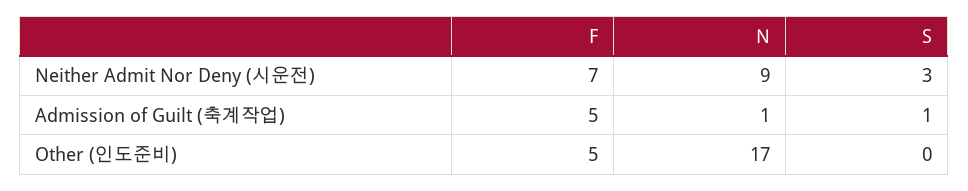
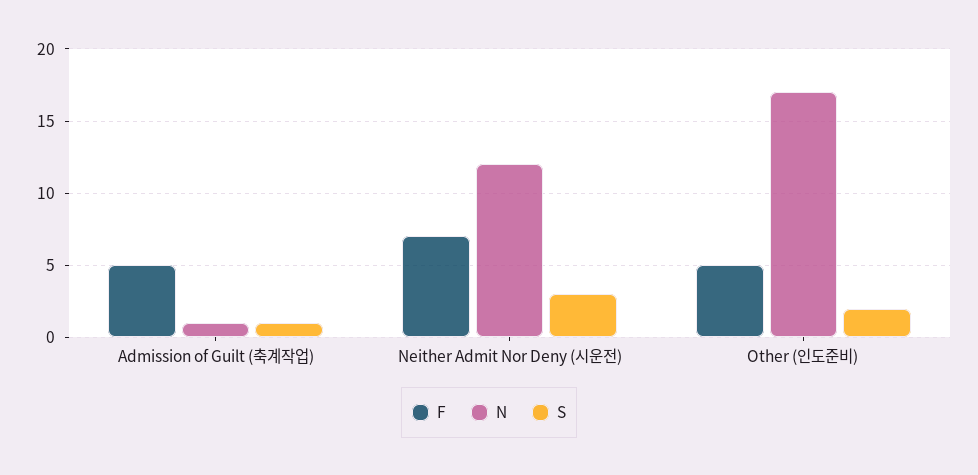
N, Neither Admit Nor Deny (시운전): 9 -> 12
S, Other (인도준비): 0 -> 2

